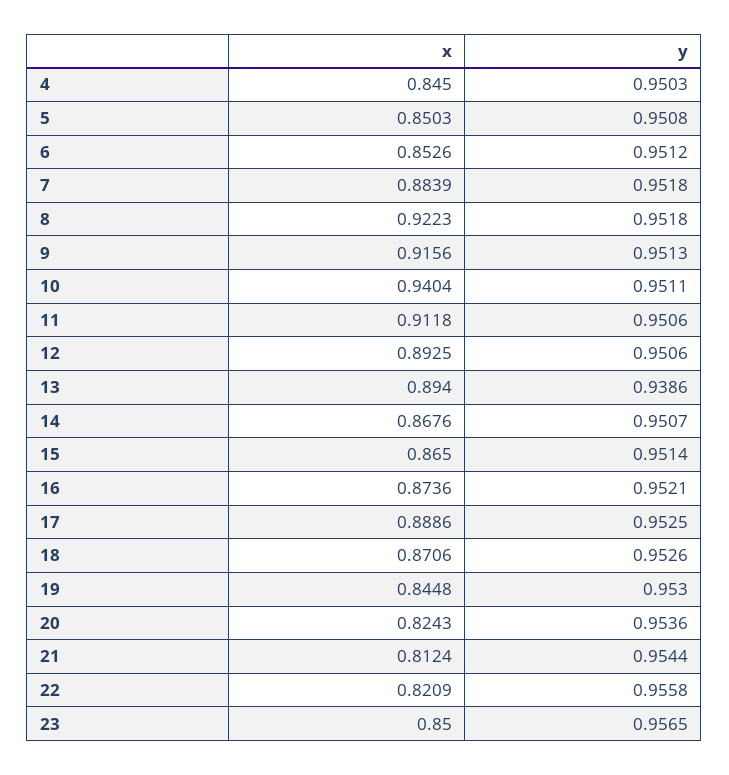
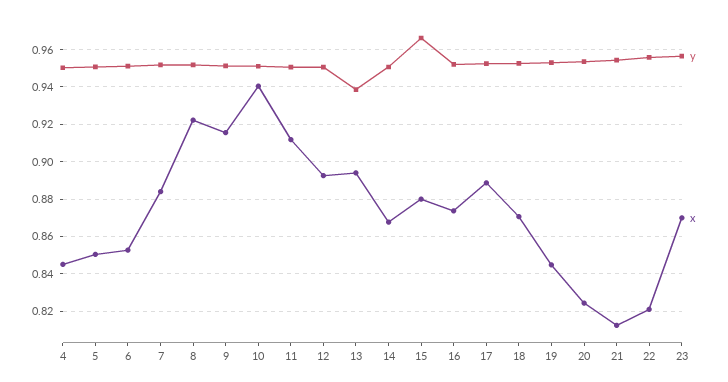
x, 15: 0.865 -> 0.88
y, 15: 0.9514 -> 0.965
x, 23: 0.85 -> 0.87

